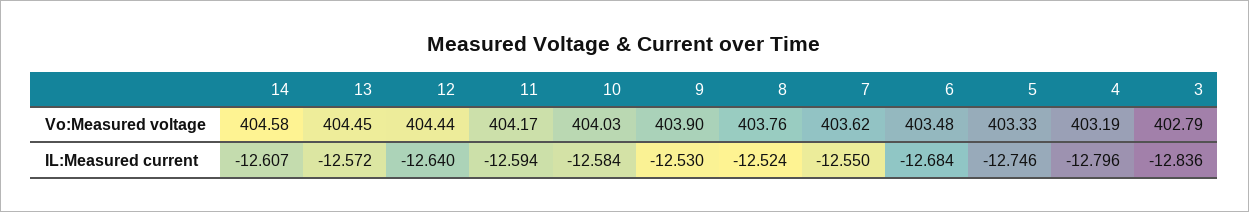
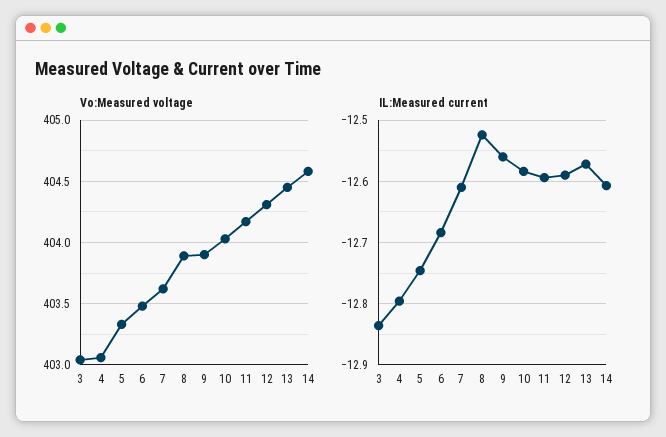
Vo:Measured voltage, 12: 404.44 -> 404.3
Vo:Measured voltage, 8: 403.76 -> 403.9
Vo:Measured voltage, 4: 403.19 -> 403.05
Vo:Measured voltage, 3: 402.79 -> 403.05
IL:Measured current, 12: -12.64 -> -12.59
IL:Measured current, 9: -12.53 -> -12.56
IL:Measured current, 7: -12.55 -> -12.61

